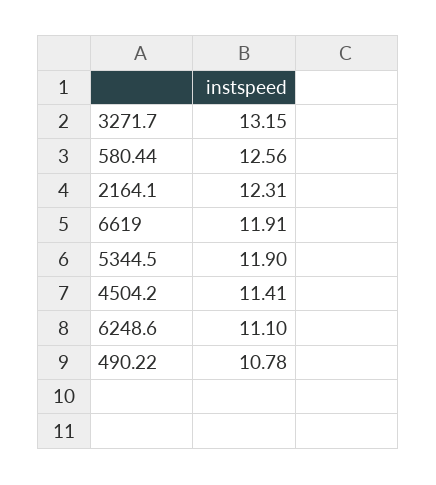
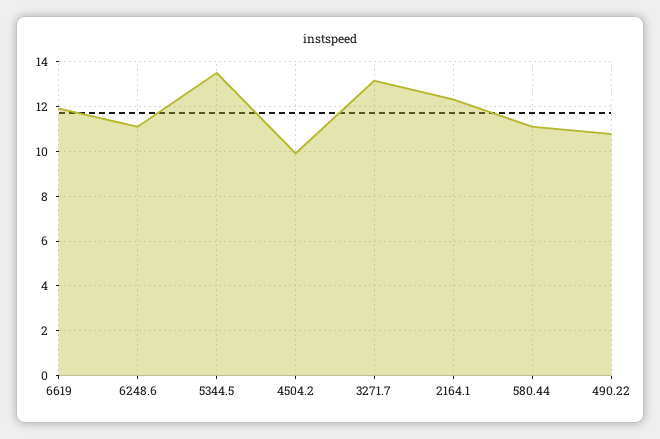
580.44: 12.56 -> 11
5344.5: 11.9 -> 13.5
4504.2: 11.41 -> 10

